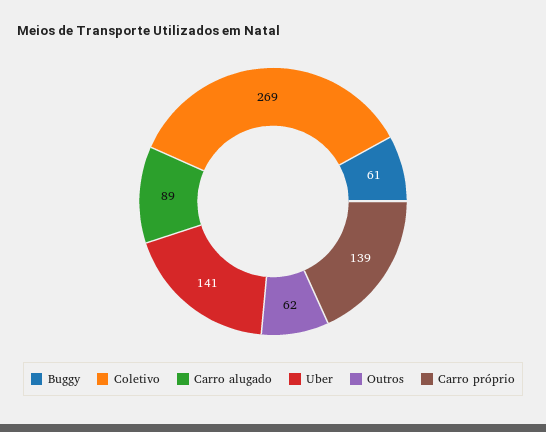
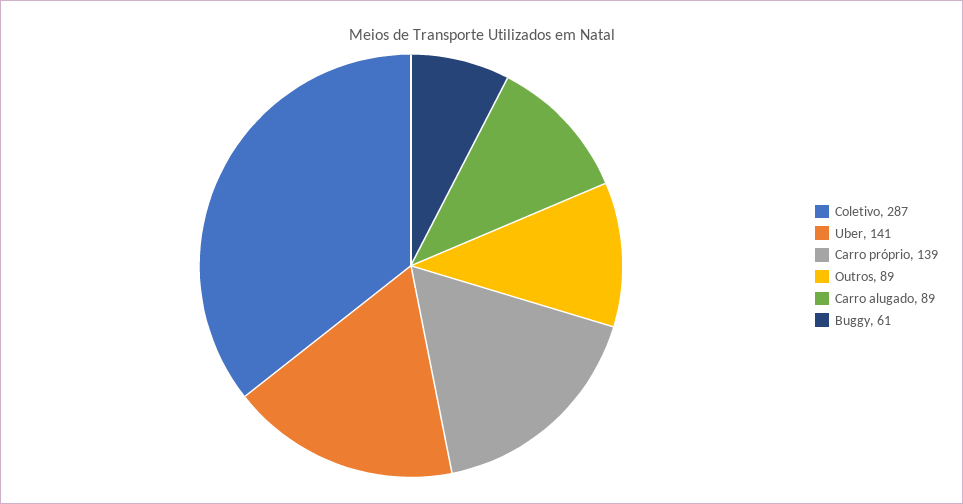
Coletivo: 269 -> 287
Outros: 62 -> 89

